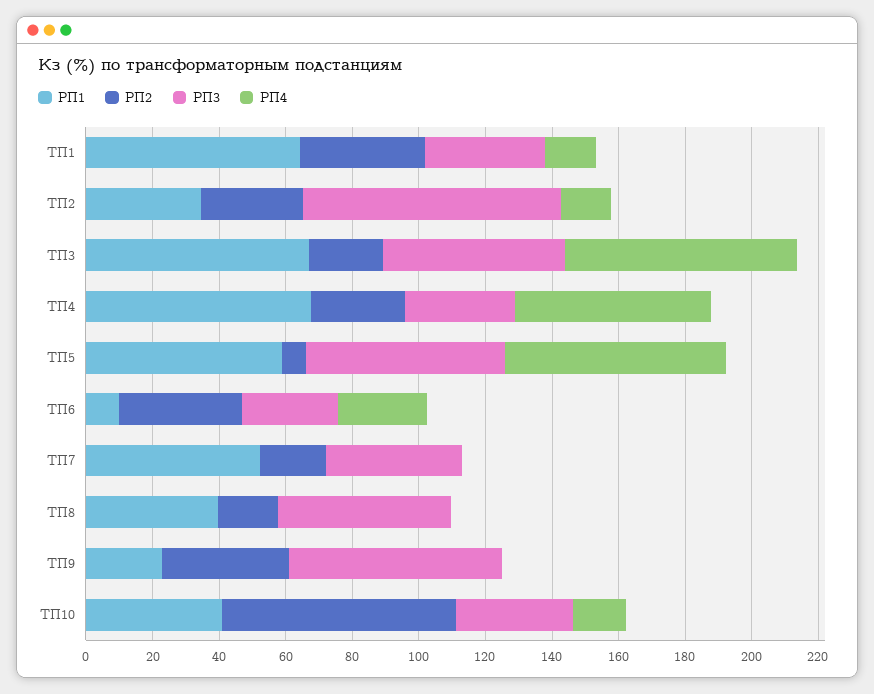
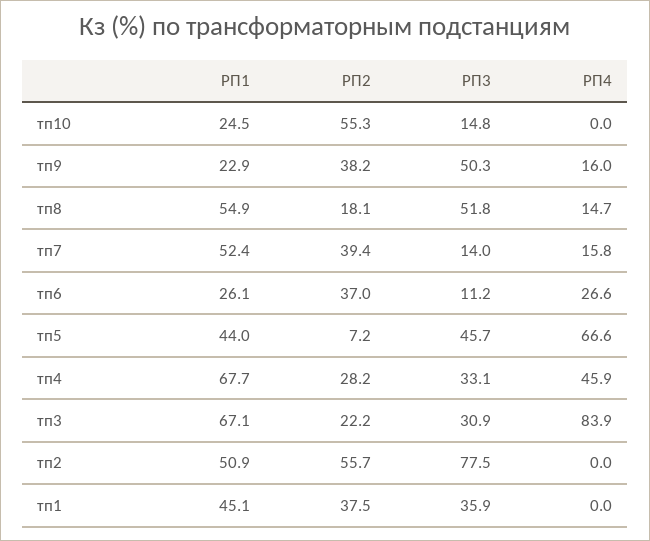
РП1, ТП1: 65 -> 45.1
РП4, ТП1: 15 -> 0
РП1, ТП2: 35 -> 50.9
РП2, ТП2: 30 -> 55.7
РП4, ТП2: 15 -> 0
РП3, ТП3: 55 -> 30.9
РП4, ТП3: 70 -> 83.9
РП4, ТП4: 60 -> 45.9
РП1, ТП5: 60 -> 44
РП3, ТП5: 60 -> 45.7
РП1, ТП6: 10 -> 26.1
РП3, ТП6: 30 -> 11.2
РП2, ТП7: 20 -> 39.4
РП3, ТП7: 40 -> 14
РП4, ТП7: 0 -> 15.8
РП1, ТП8: 40 -> 54.9
РП4, ТП8: 0 -> 14.7
РП3, ТП9: 65 -> 50.3
РП4, ТП9: 0 -> 16
РП1, ТП10: 40 -> 24.5
РП2, ТП10: 70 -> 55.3
РП3, ТП10: 35 -> 14.8
РП4, ТП10: 15 -> 0

